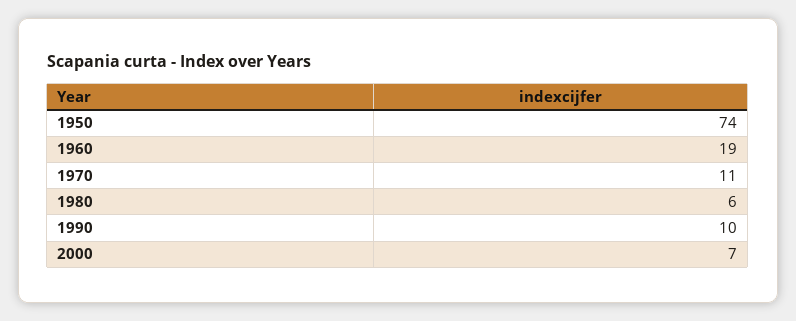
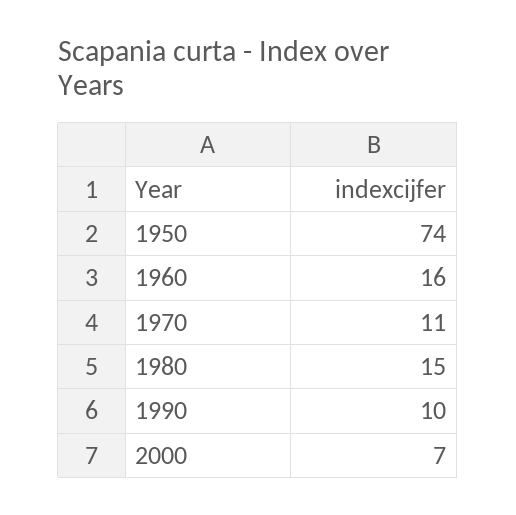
1960: 19 -> 16
1980: 6 -> 15

